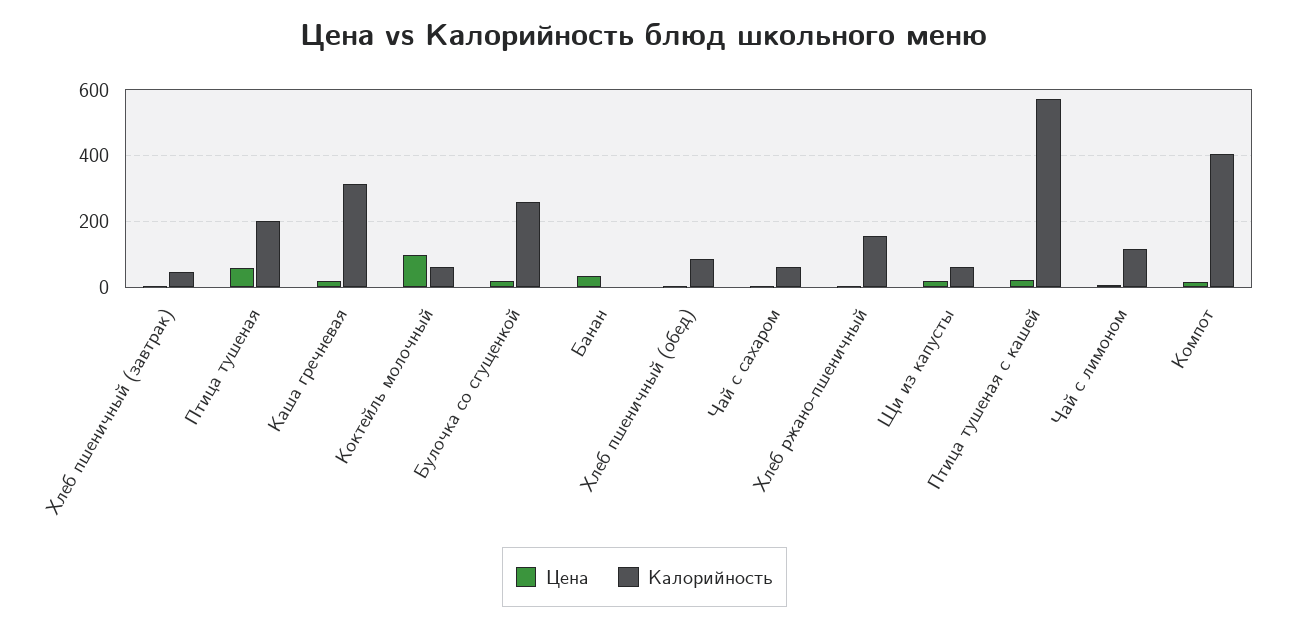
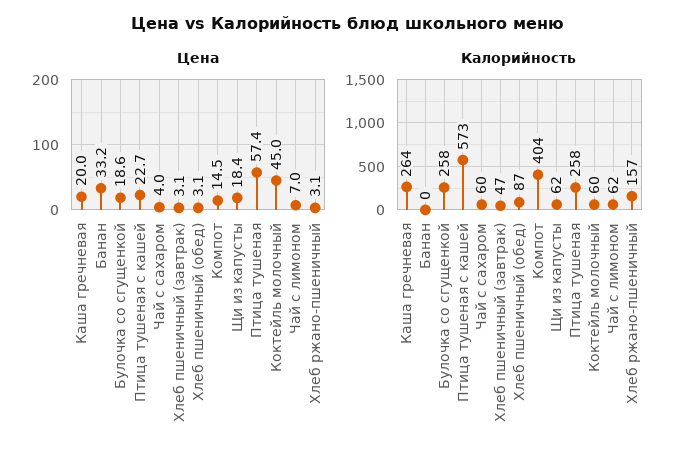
Калорийность, Птица тушеная: 200 -> 258
Калорийность, Каша гречневая: 320 -> 264
Цена, Коктейль молочный: 100 -> 45
Калорийность, Чай с лимоном: 120 -> 62

